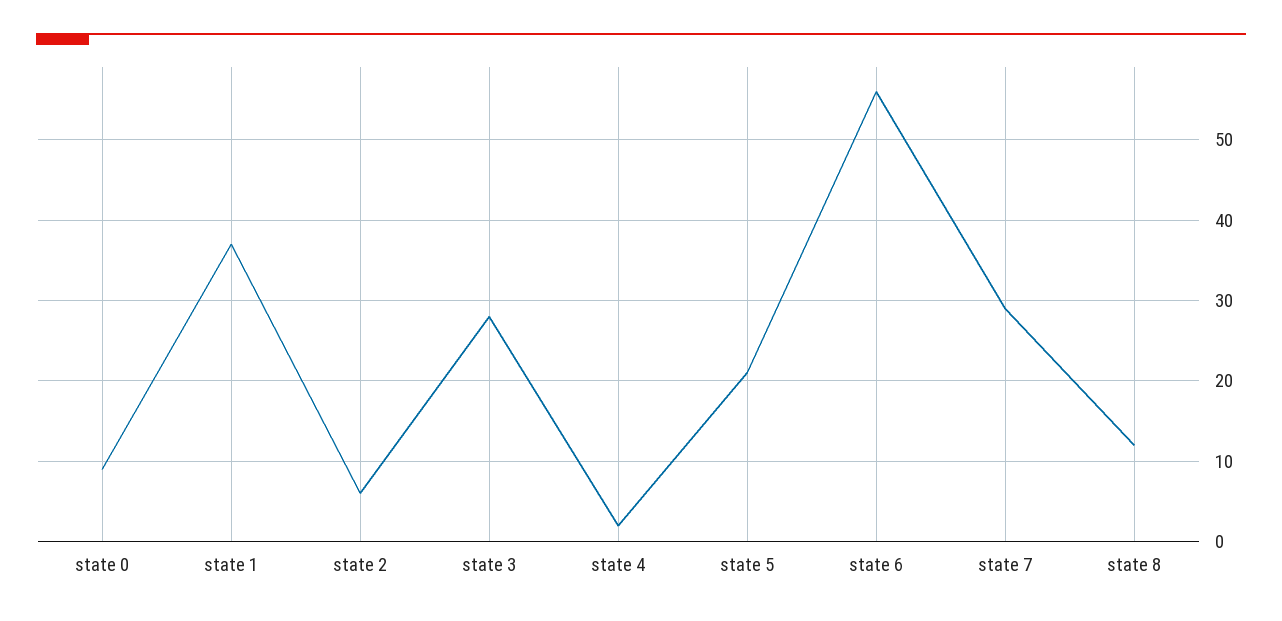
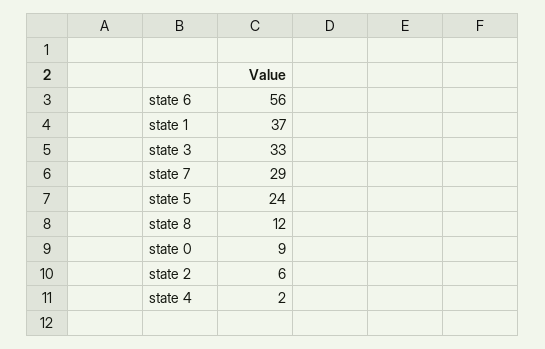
state 3: 28 -> 33
state 5: 21 -> 24

